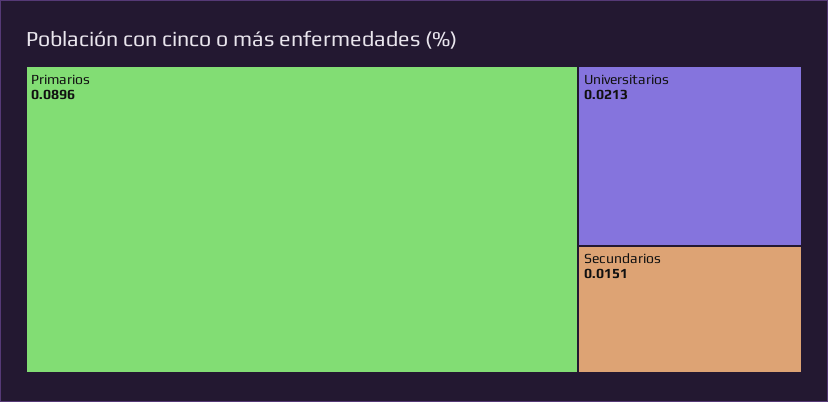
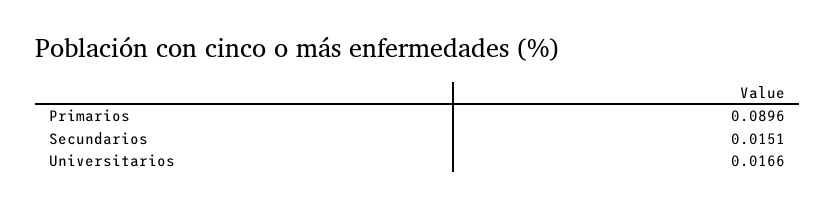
Universitarios: 0.0213 -> 0.0166

